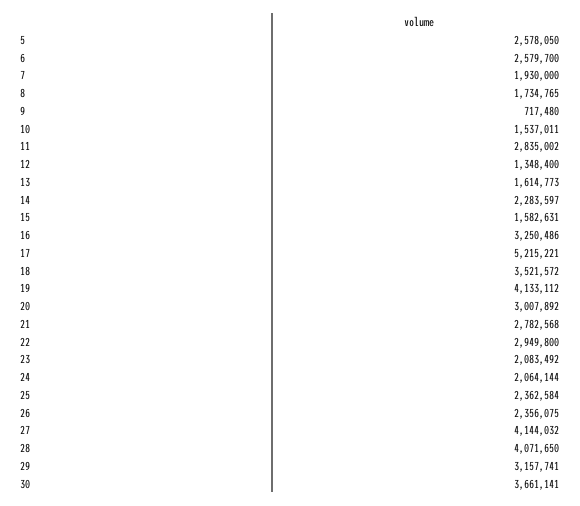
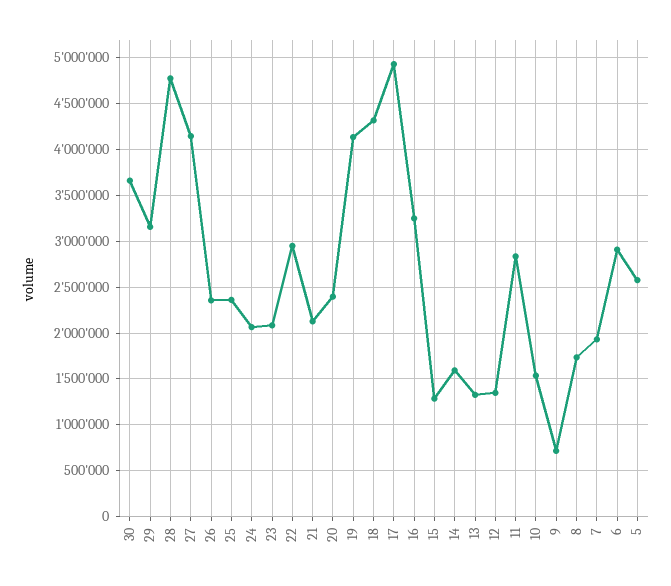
6: 2579700 -> 2900000
13: 1614773 -> 1300000
14: 2283597 -> 1600000
15: 1582631 -> 1300000
17: 5215221 -> 4900000
18: 3521572 -> 4300000
20: 3007892 -> 2400000
21: 2782568 -> 2100000
28: 4071650 -> 4800000

